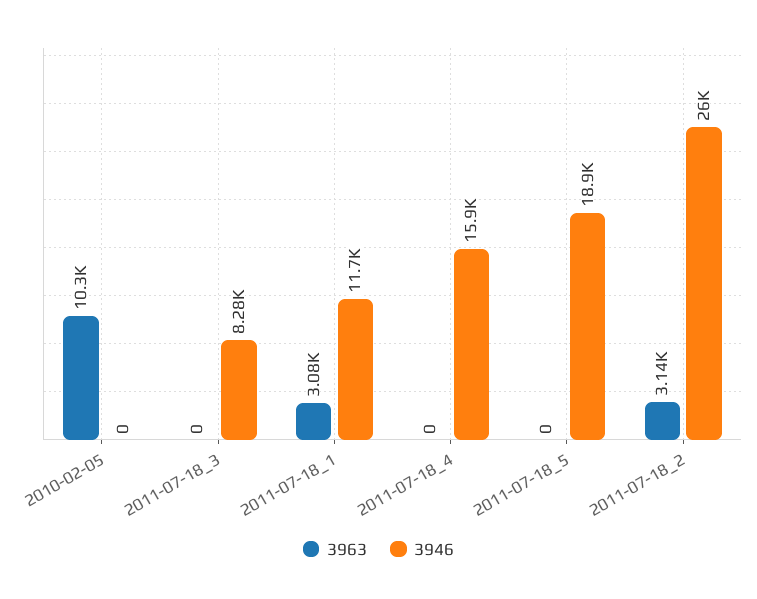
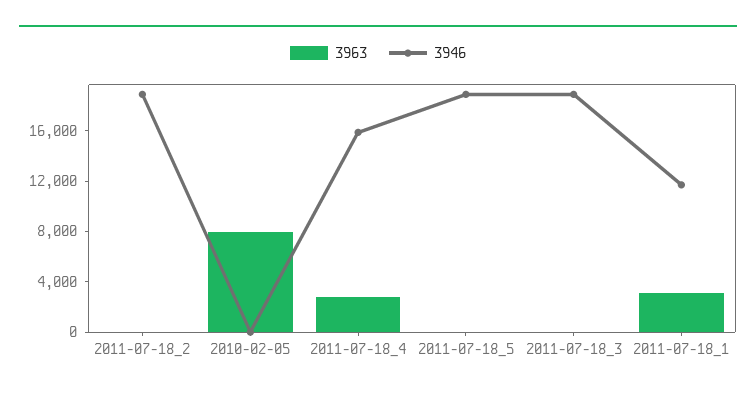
3963, 2010-02-05: 10300 -> 8000
3946, 2011-07-18_3: 8280 -> 19000
3963, 2011-07-18_4: 0 -> 3000
3963, 2011-07-18_2: 3140 -> 0
3946, 2011-07-18_2: 26000 -> 19000

